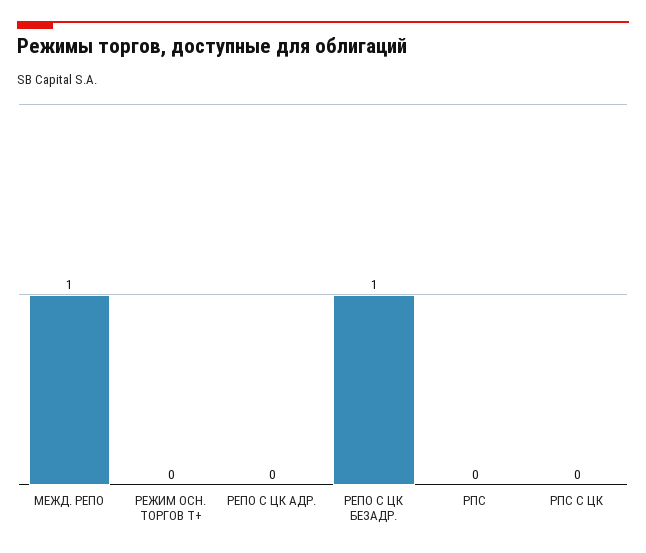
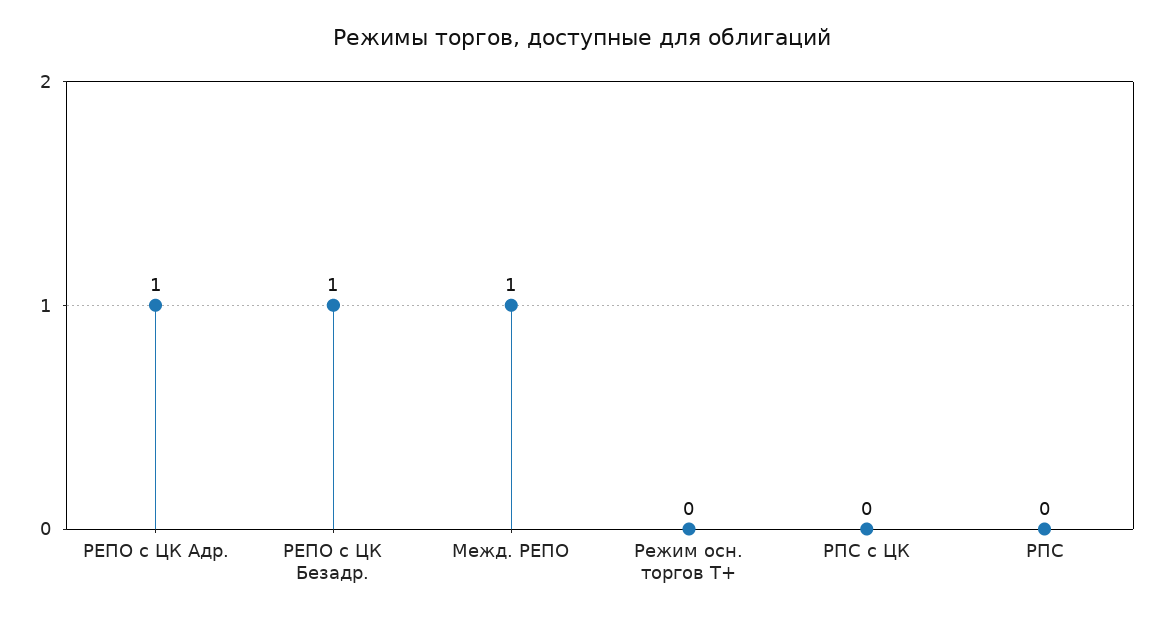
РЕПО С ЦК АДР.: 0 -> 1

